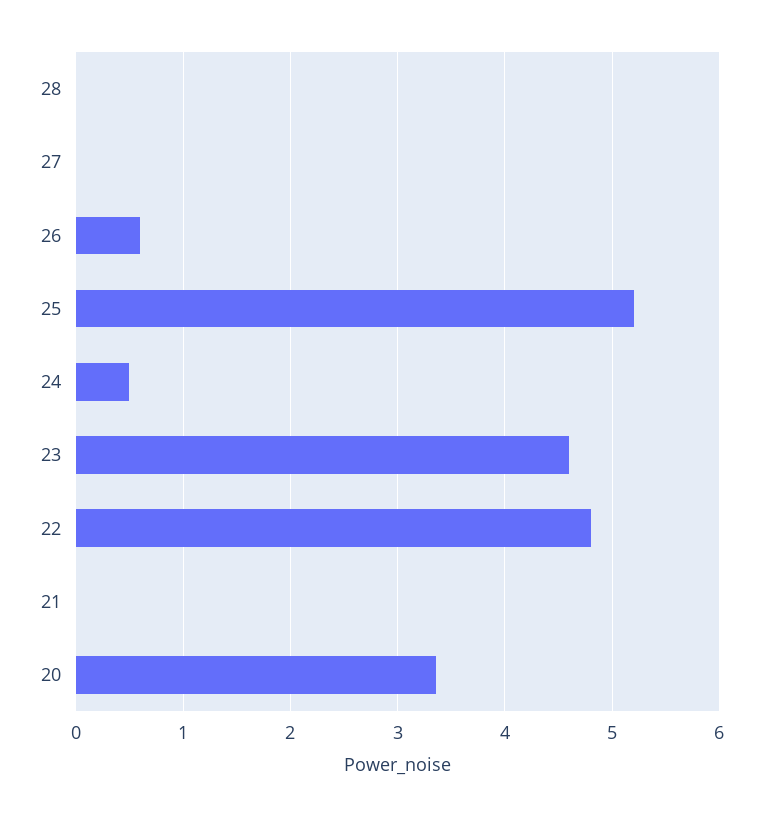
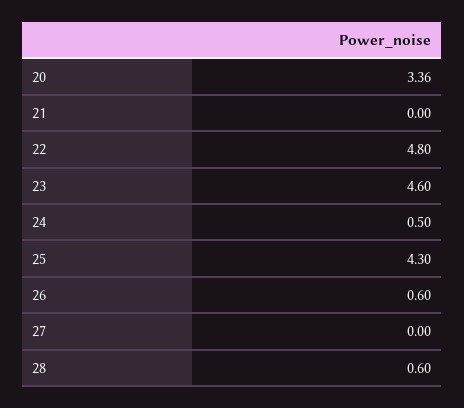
28: 0 -> 0.6
25: 5.2 -> 4.3

